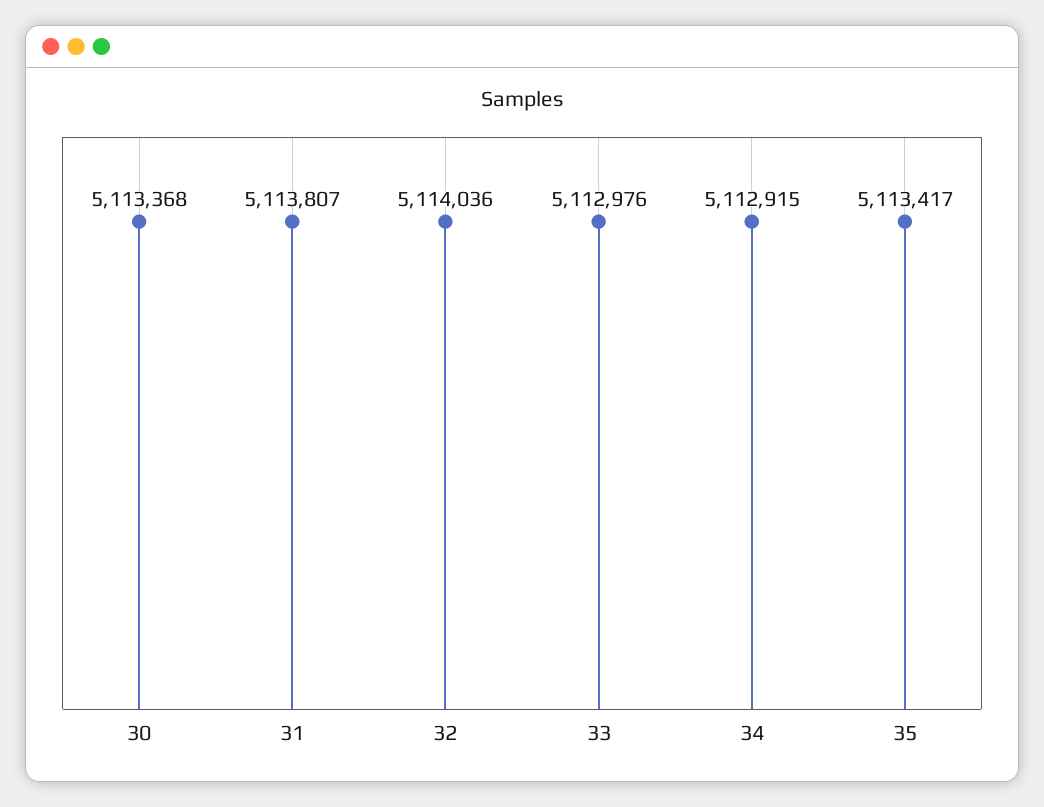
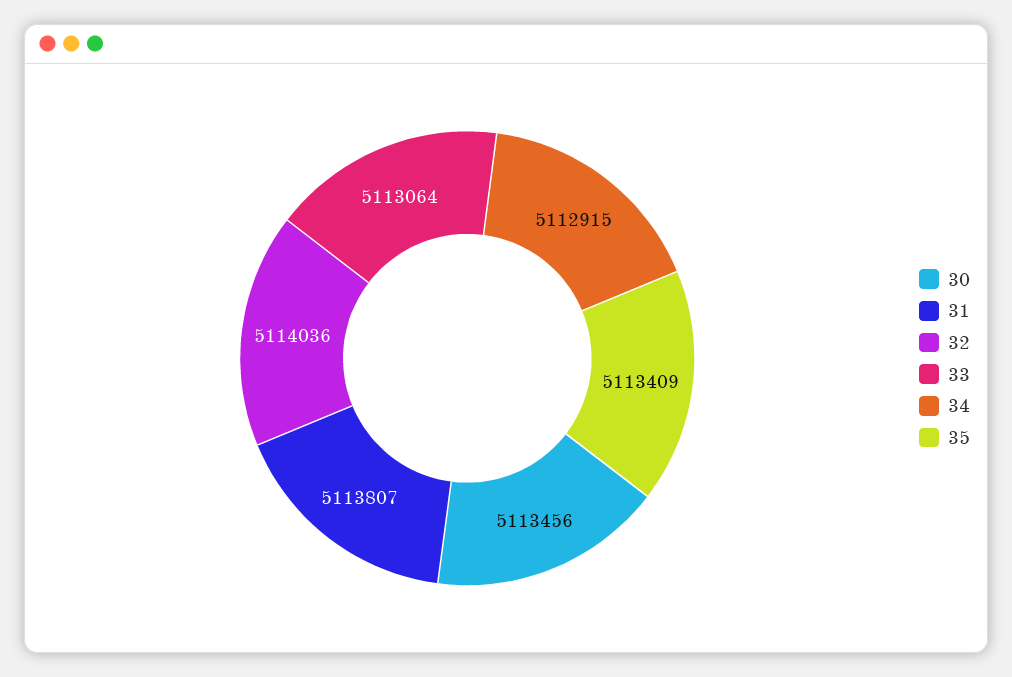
30: 5113368 -> 5113456
33: 5112976 -> 5113064
35: 5113417 -> 5113409

